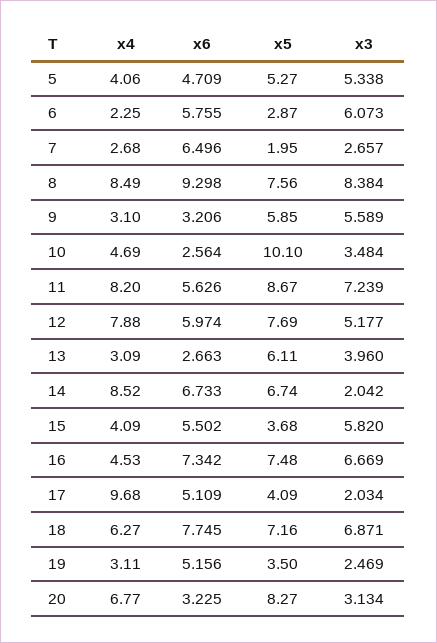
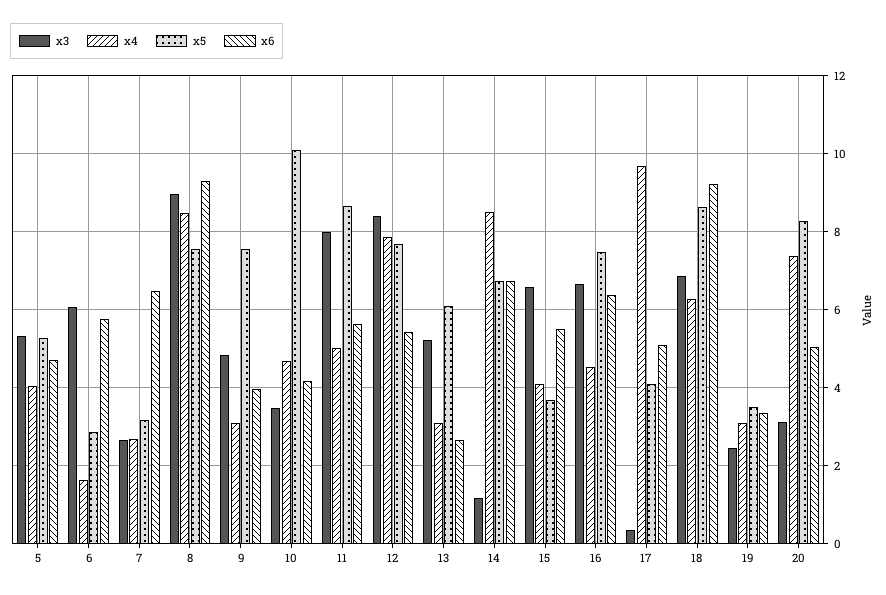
x4, 6: 2.25 -> 1.6
x5, 7: 1.95 -> 3.2
x3, 8: 8.384 -> 9
x6, 9: 3.206 -> 4
x5, 9: 5.85 -> 7.6
x3, 9: 5.589 -> 4.8
x6, 10: 2.564 -> 4.2
x4, 11: 8.2 -> 5
x3, 11: 7.239 -> 8
x6, 12: 5.974 -> 5.4
x3, 12: 5.177 -> 8.4
x3, 13: 3.96 -> 5.2
x3, 14: 2.042 -> 1.2
x3, 15: 5.82 -> 6.6
x6, 16: 7.342 -> 6.4
x3, 17: 2.034 -> 0.4
x6, 18: 7.745 -> 9.2
x5, 18: 7.16 -> 8.6
x6, 19: 5.156 -> 3.4
x4, 20: 6.77 -> 7.4
x6, 20: 3.225 -> 5

